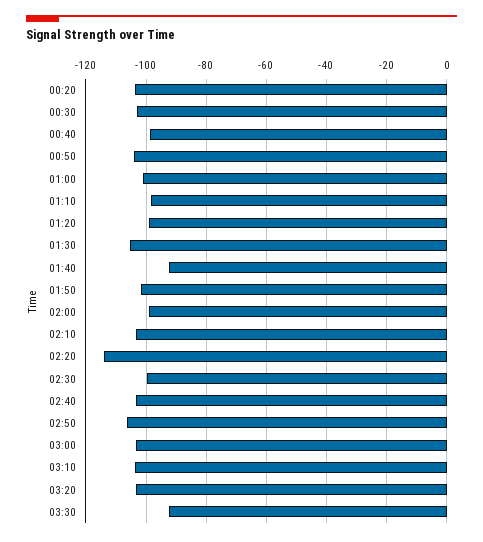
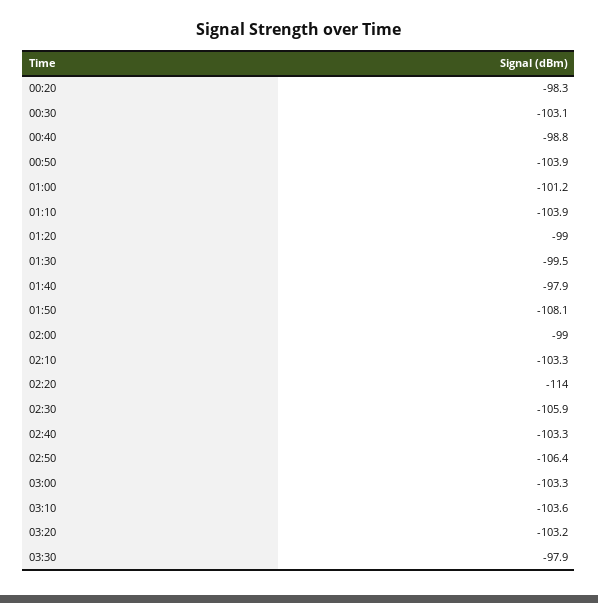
00:20: -104 -> -98.3
01:10: -98 -> -103.9
01:30: -106 -> -99.5
01:40: -92 -> -97.9
01:50: -102 -> -108.1
02:30: -100 -> -105.9
03:30: -92 -> -97.9

